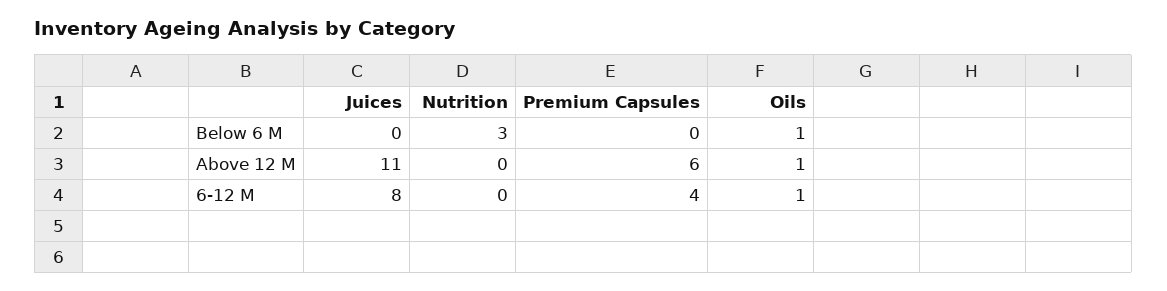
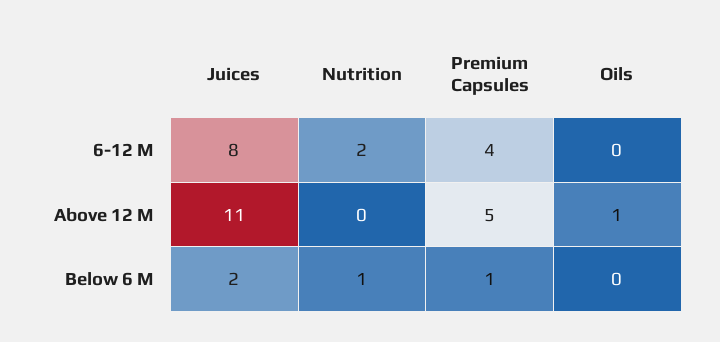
Juices, Below 6 M: 0 -> 2
Nutrition, Below 6 M: 3 -> 1
Premium Capsules, Below 6 M: 0 -> 1
Oils, Below 6 M: 1 -> 0
Premium Capsules, Above 12 M: 6 -> 5
Nutrition, 6-12 M: 0 -> 2
Oils, 6-12 M: 1 -> 0

